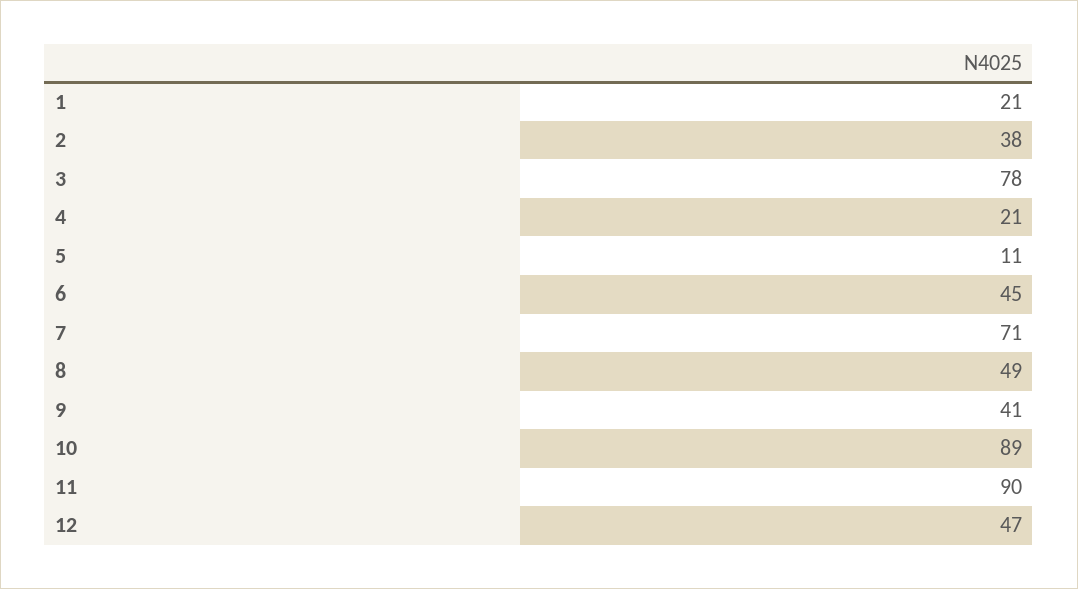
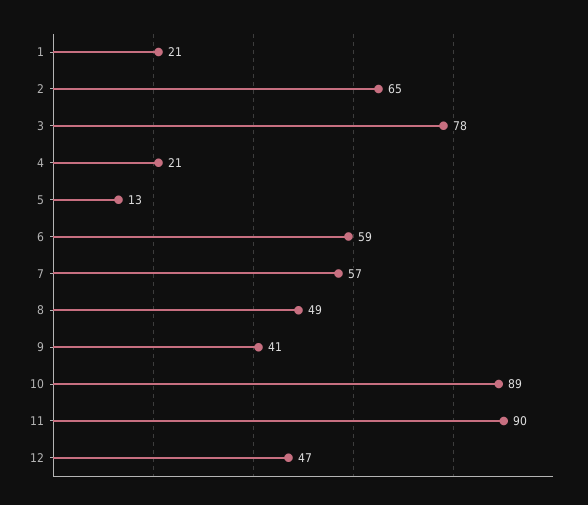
2: 38 -> 65
5: 11 -> 13
6: 45 -> 59
7: 71 -> 57

